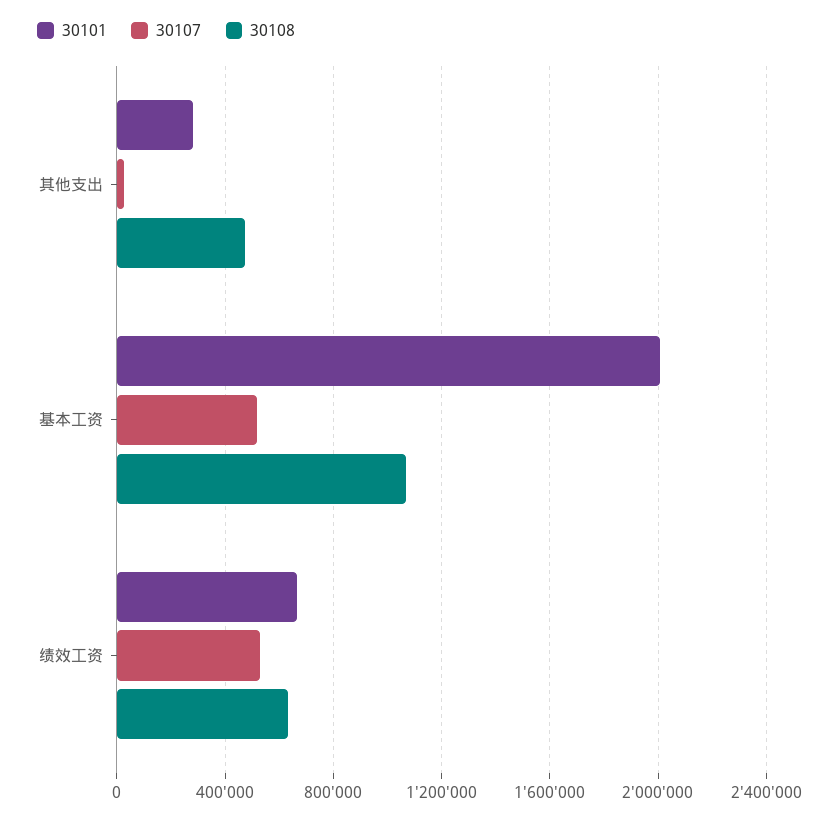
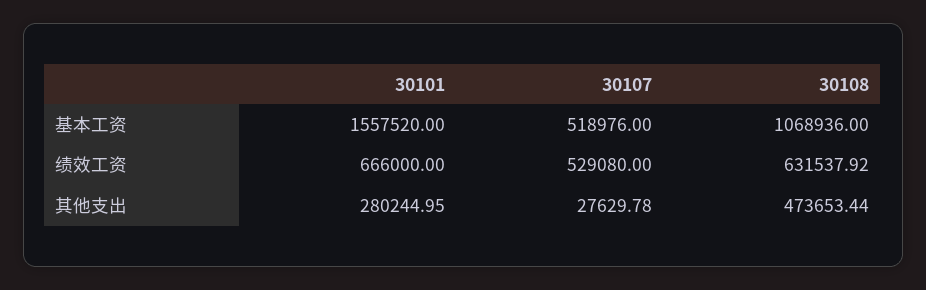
30101, 基本工资: 2000000 -> 1557520

